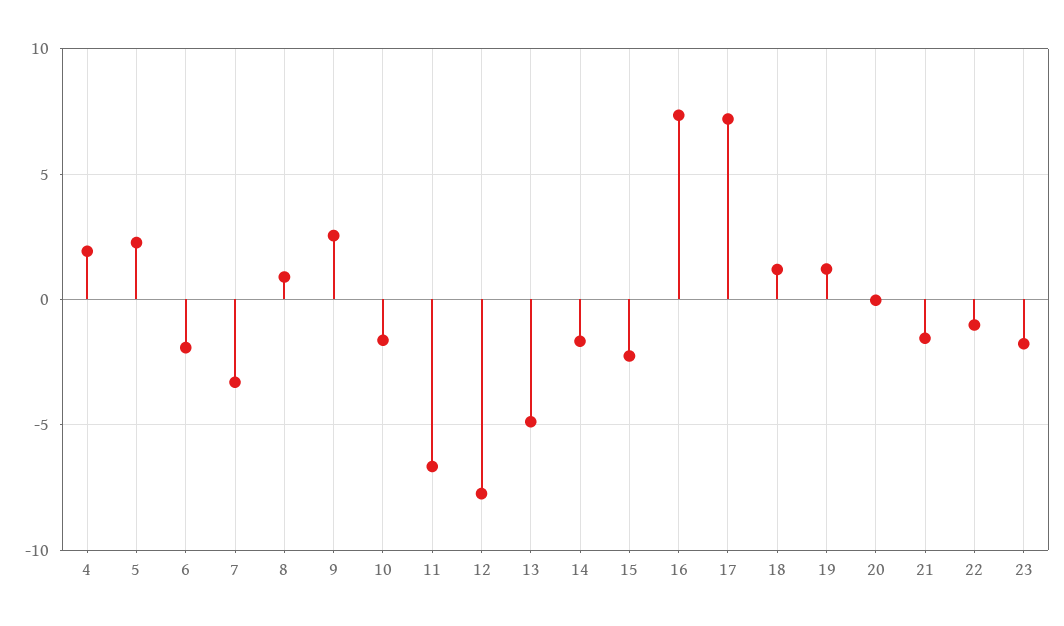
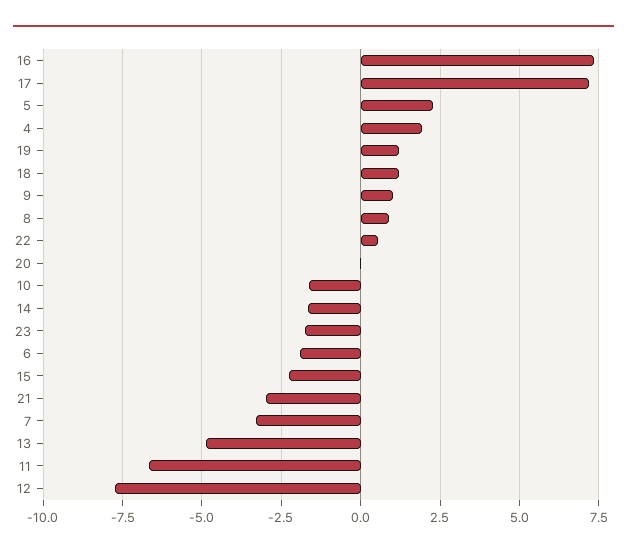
9: 2.5 -> 1
21: -1.5 -> -3
22: -1 -> 0.5

